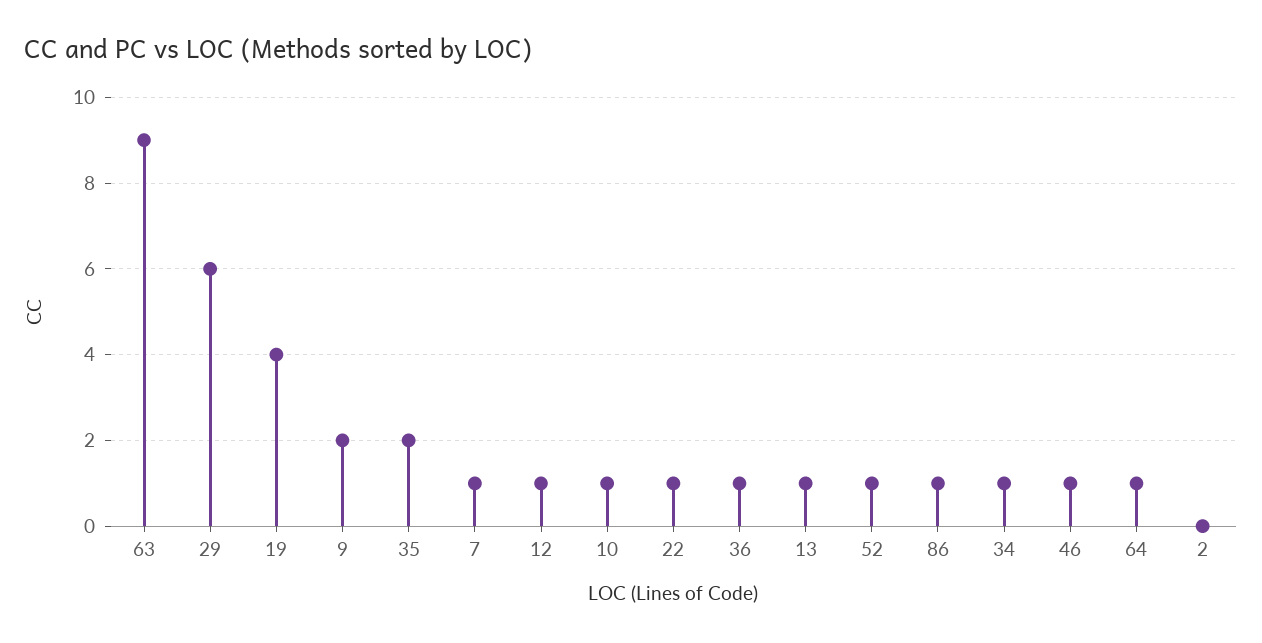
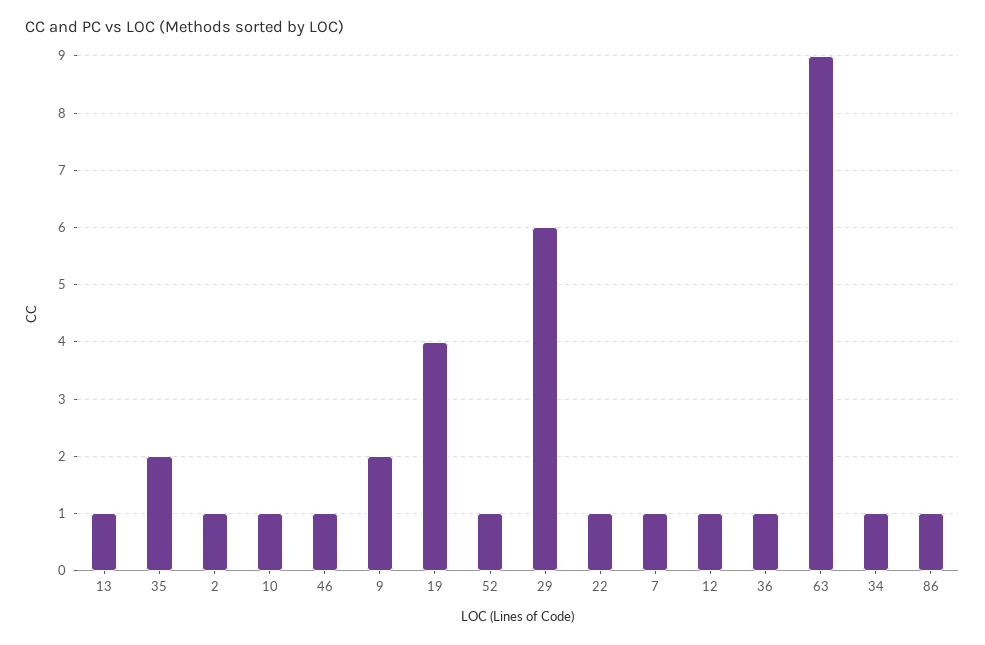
64: 1 -> none
2: 0 -> 1

